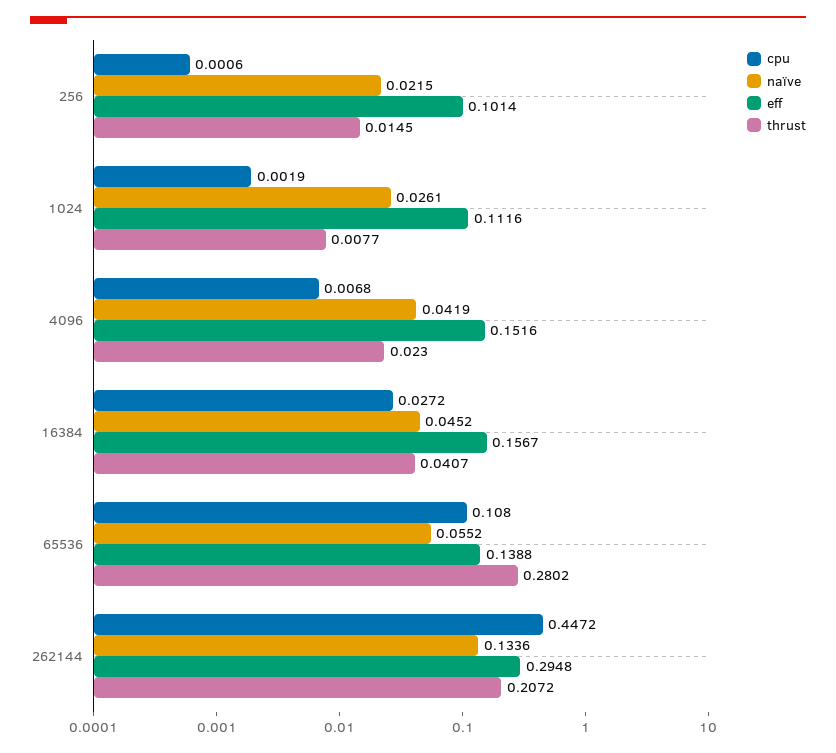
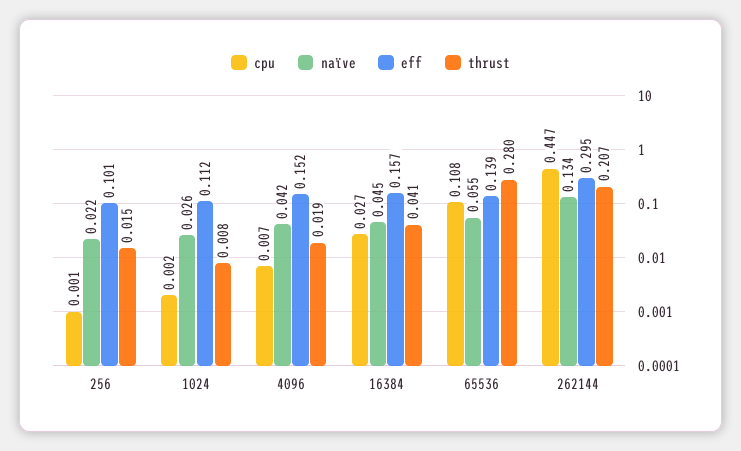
thrust, 4096: 0.023 -> 0.019

